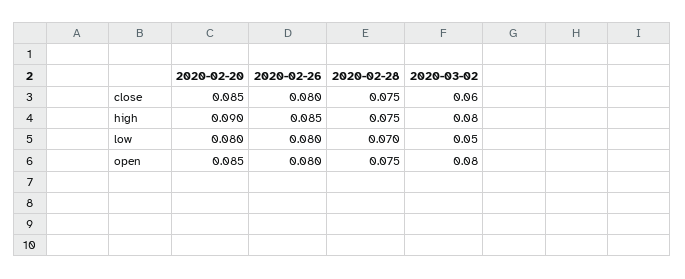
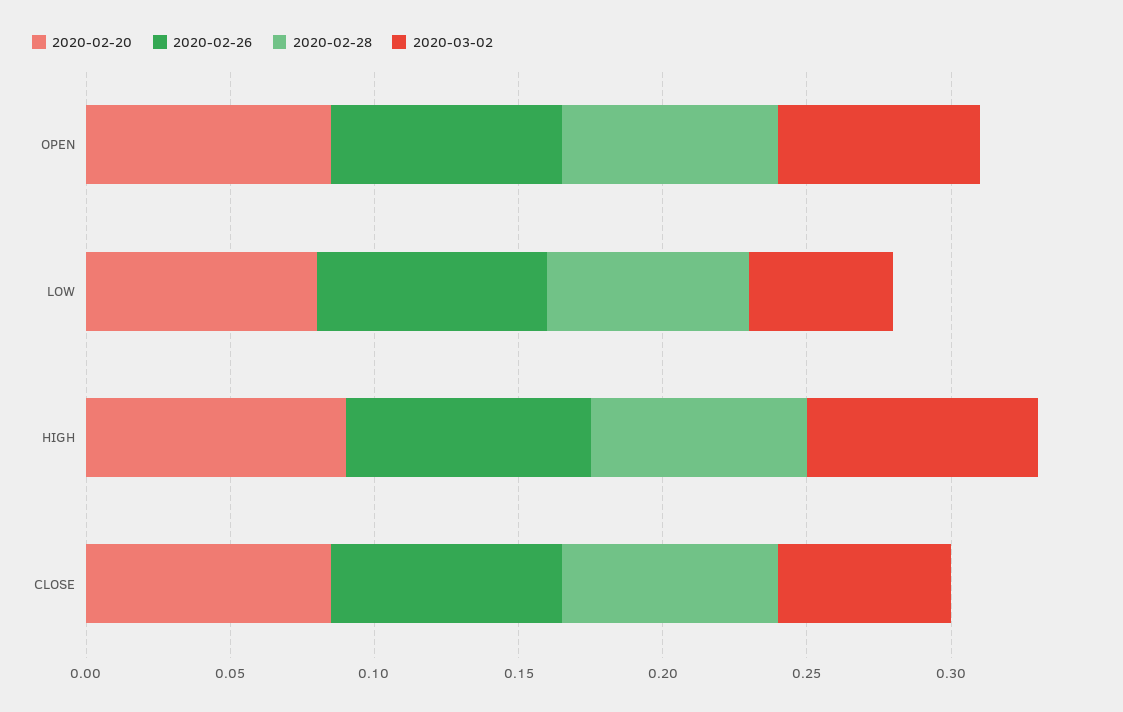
2020-03-02, open: 0.08 -> 0.07

